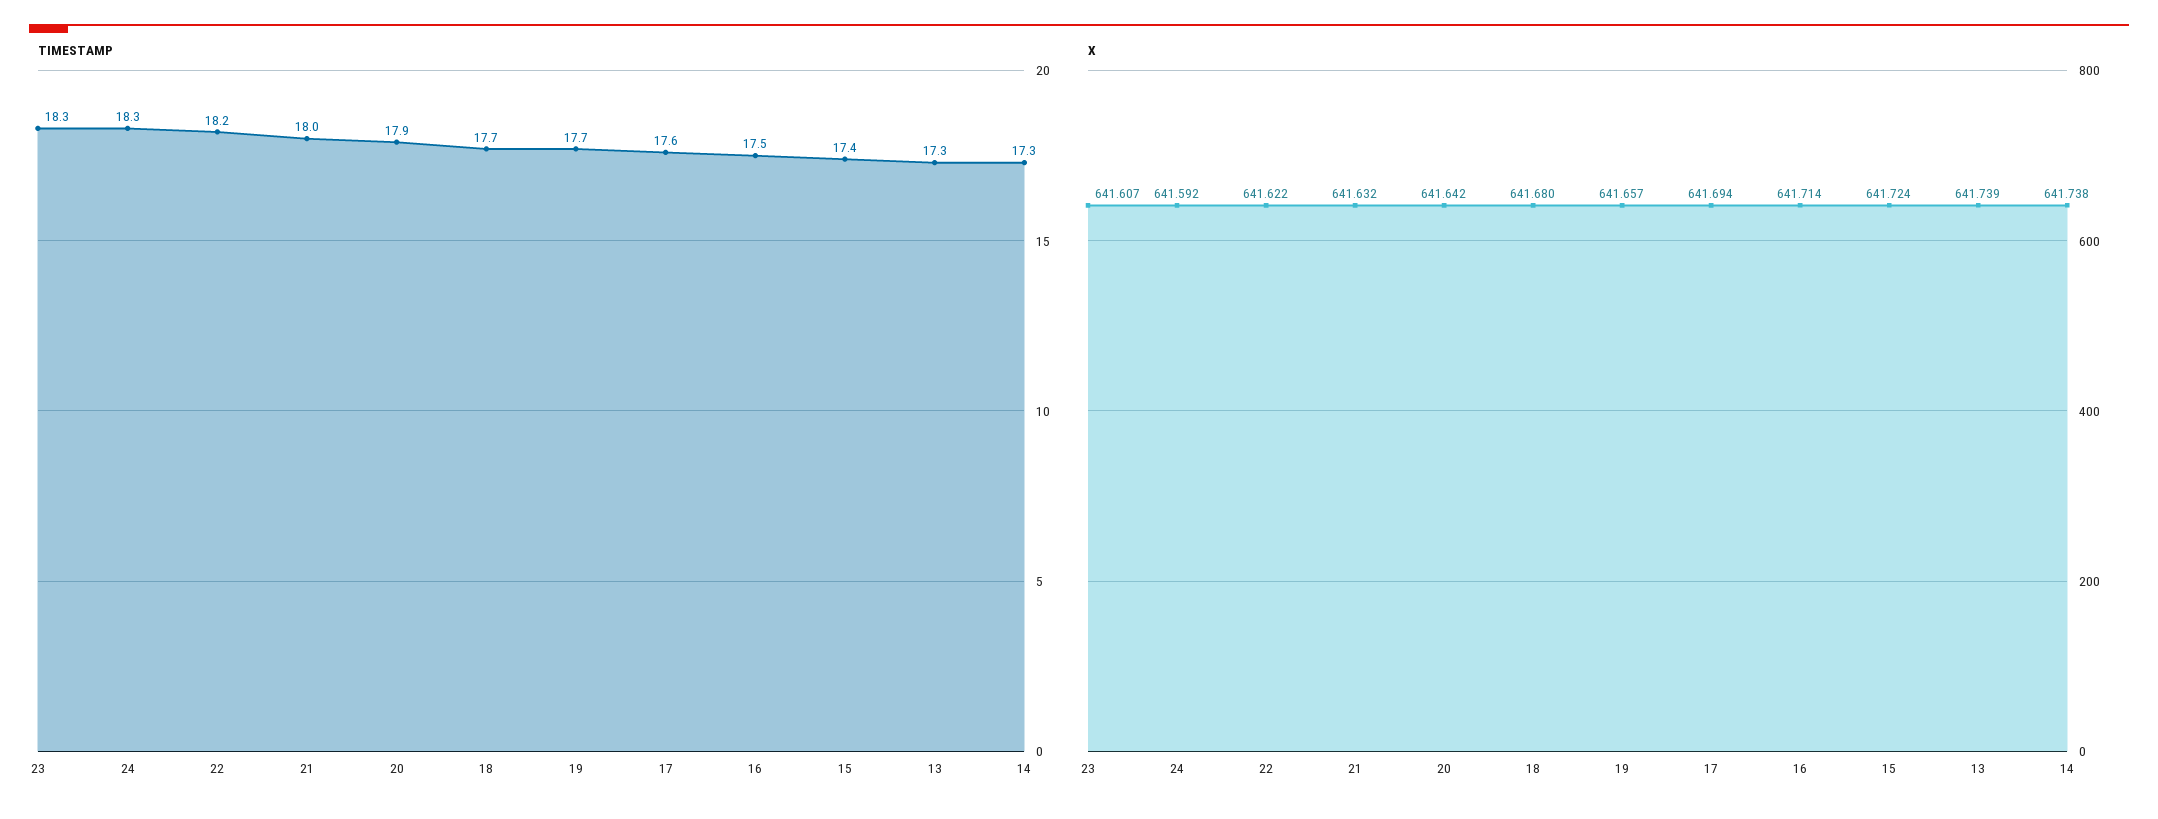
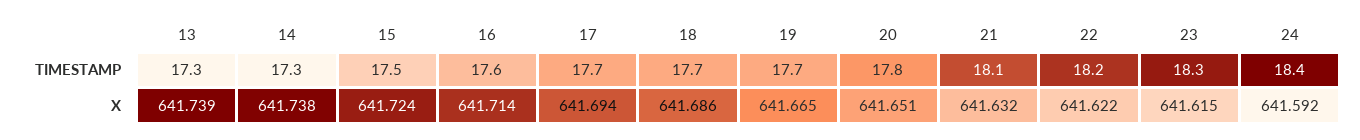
TIMESTAMP, 24: 18.3 -> 18.4
TIMESTAMP, 21: 18 -> 18.1
TIMESTAMP, 20: 17.9 -> 17.8
TIMESTAMP, 17: 17.6 -> 17.7
TIMESTAMP, 16: 17.5 -> 17.6
TIMESTAMP, 15: 17.4 -> 17.5
X, 23: 641.607 -> 641.615
X, 20: 641.642 -> 641.651
X, 18: 641.68 -> 641.686
X, 19: 641.657 -> 641.665

